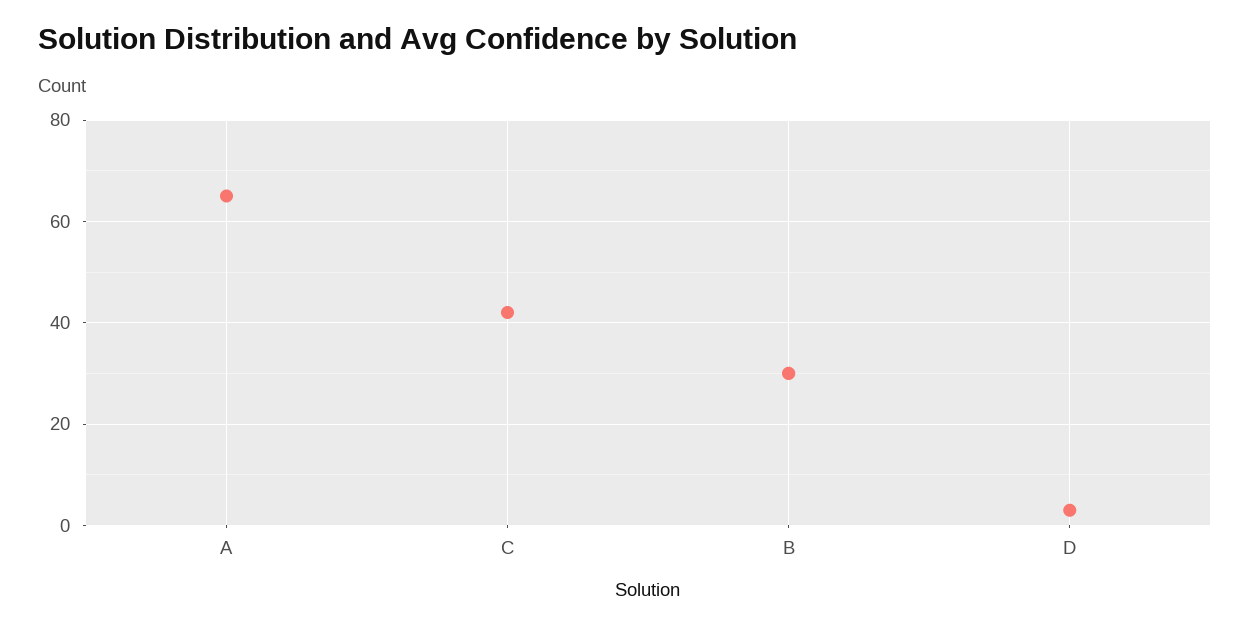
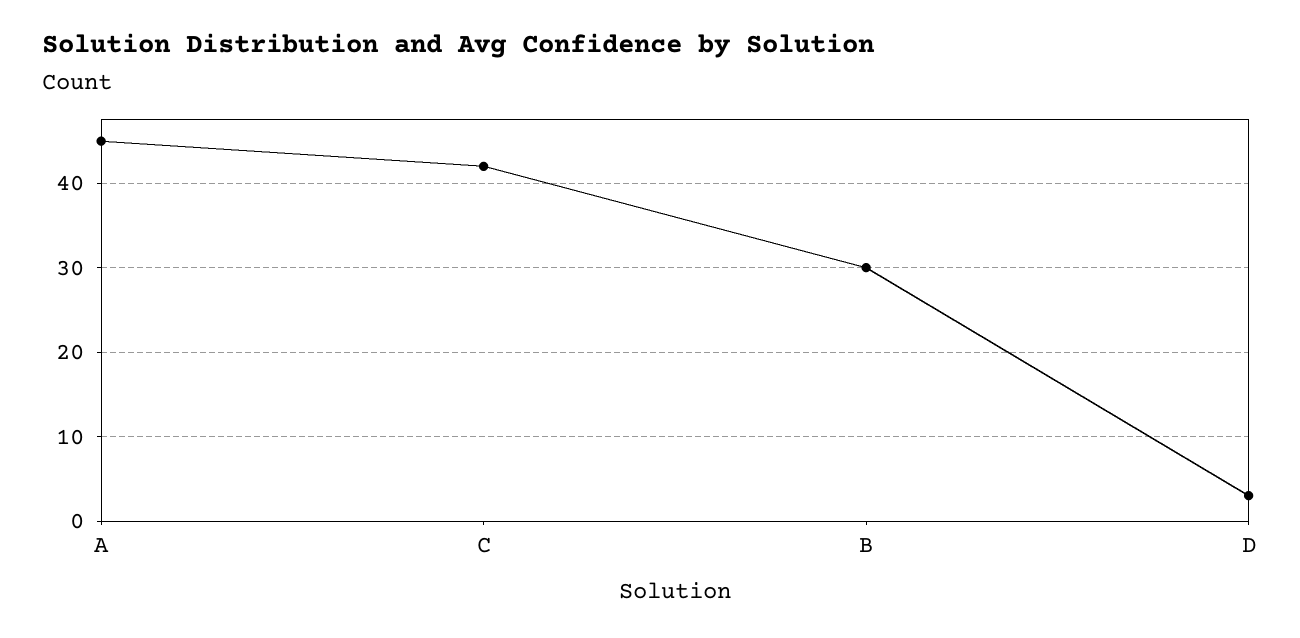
A: 65 -> 45

